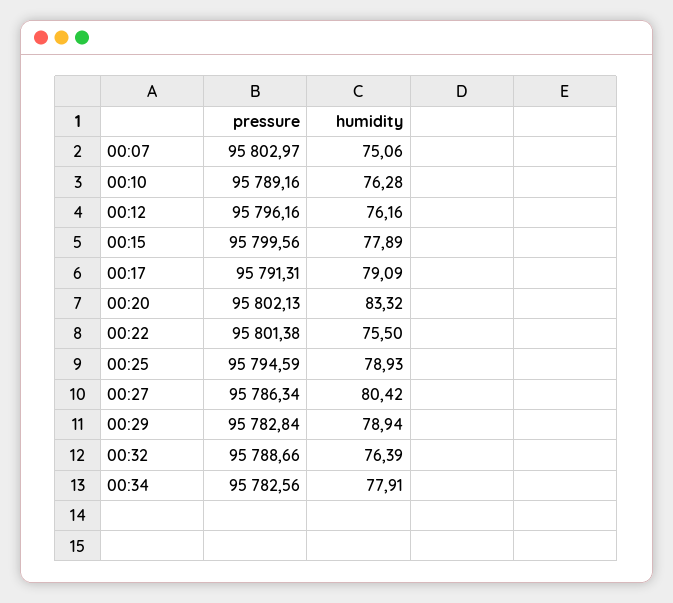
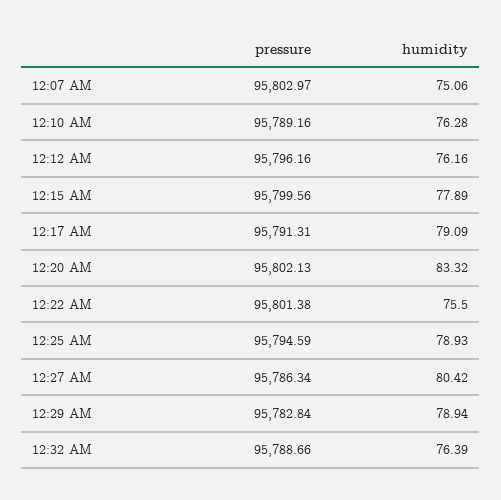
pressure, 00:34: 95782.56 -> none
humidity, 00:34: 77.91 -> none

